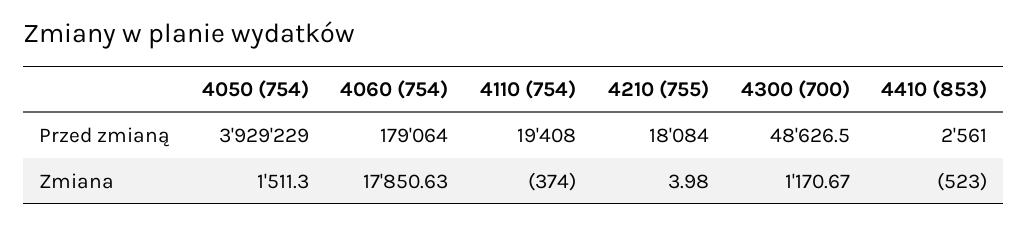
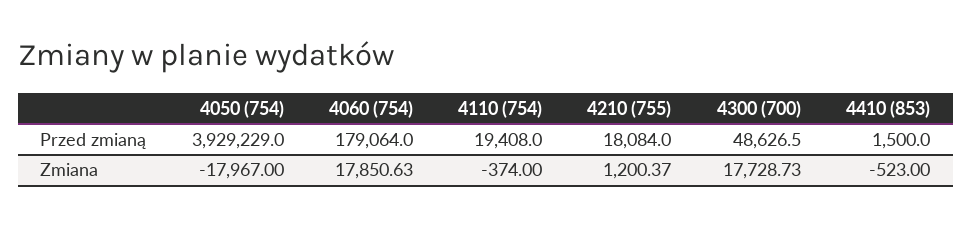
4410 (853), Przed zmianą: 2561 -> 1500
4050 (754), Zmiana: 1511.3 -> -17967
4210 (755), Zmiana: 3.98 -> 1200.37
4300 (700), Zmiana: 1170.67 -> 17728.73

